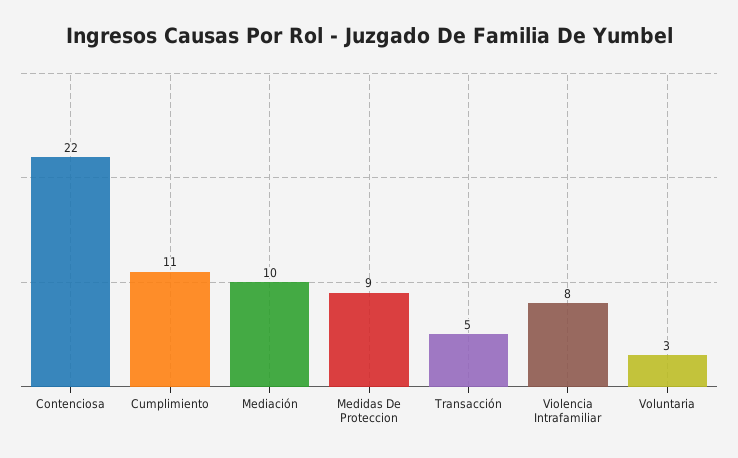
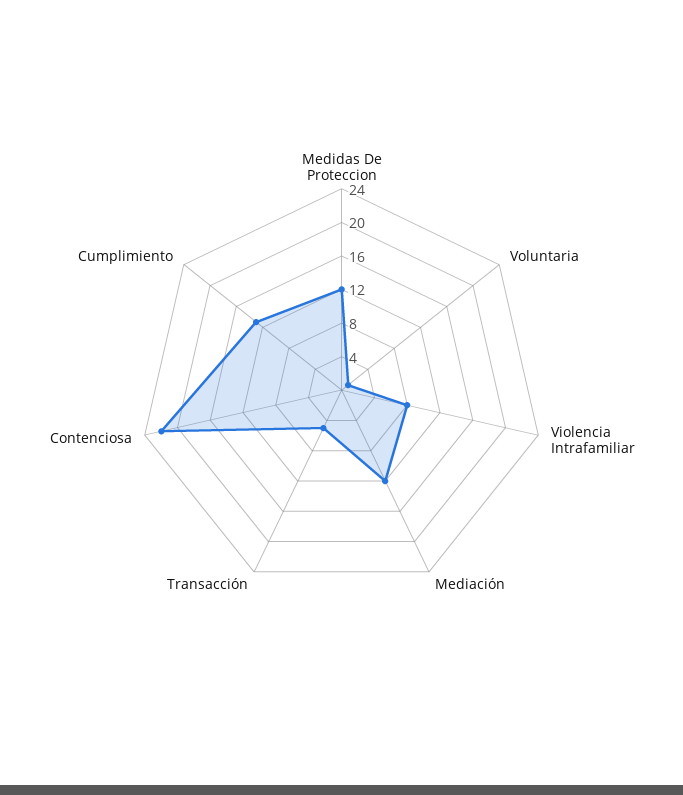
Cumplimiento: 11 -> 13
Mediación: 10 -> 12
Medidas De Proteccion: 9 -> 12
Voluntaria: 3 -> 1

